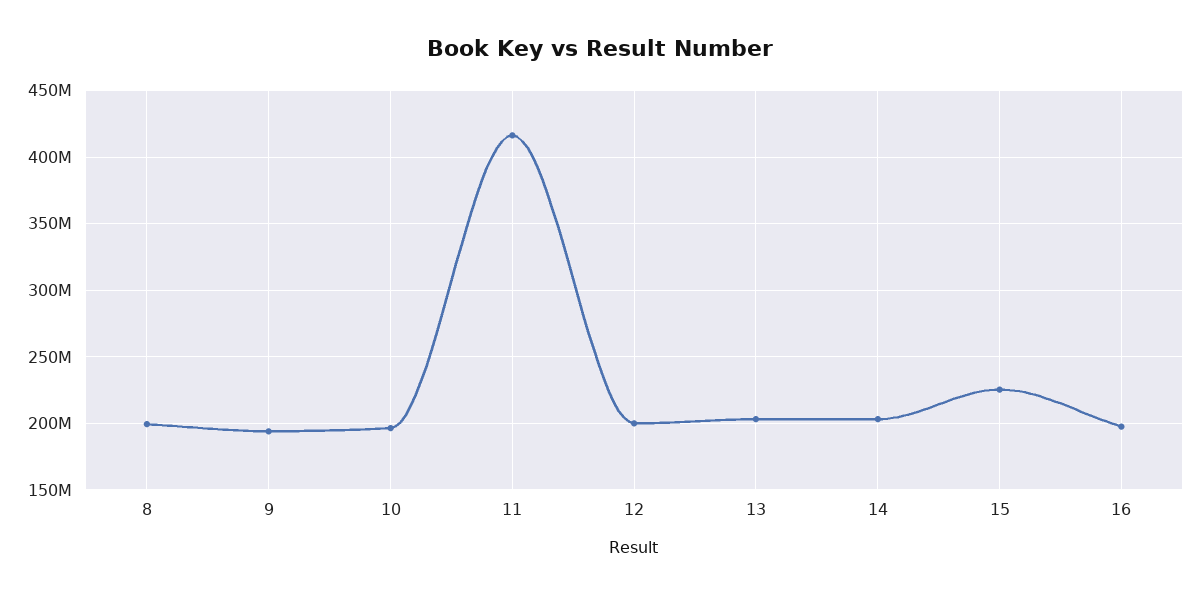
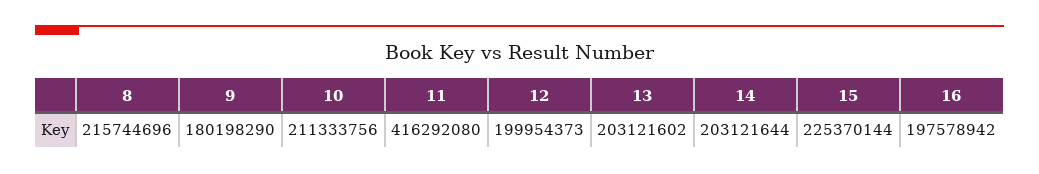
8: 200000000 -> 215744696
9: 195000000 -> 180198290
10: 195000000 -> 211333756

